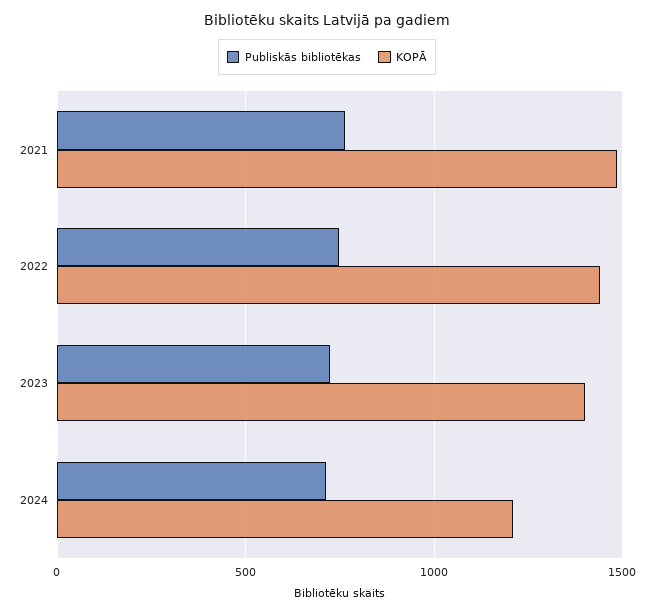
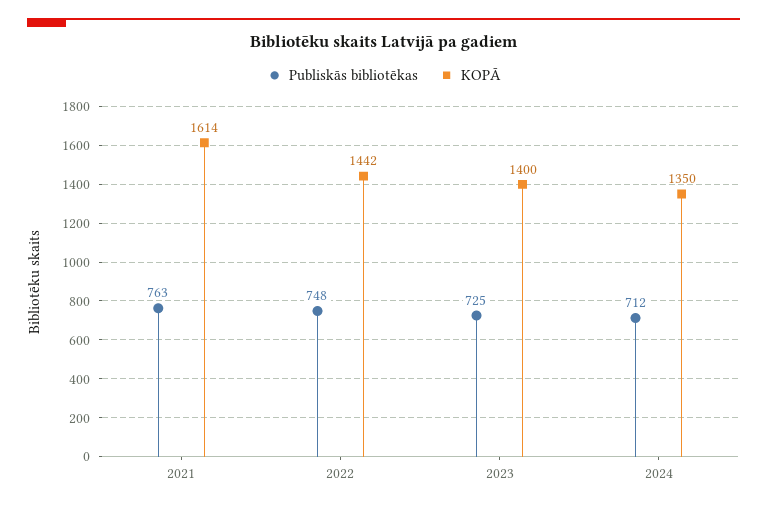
KOPĀ, 2021: 1500 -> 1614
KOPĀ, 2024: 1200 -> 1350

